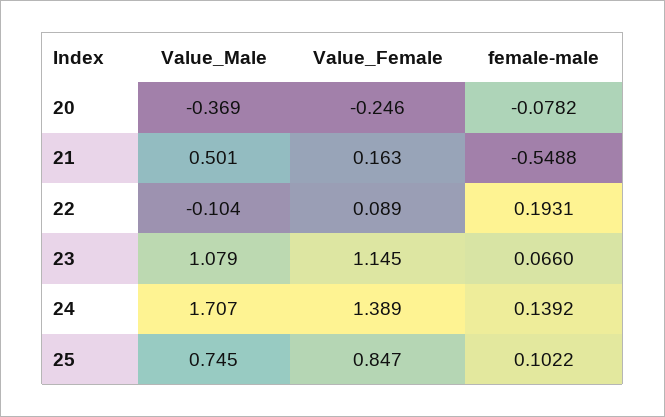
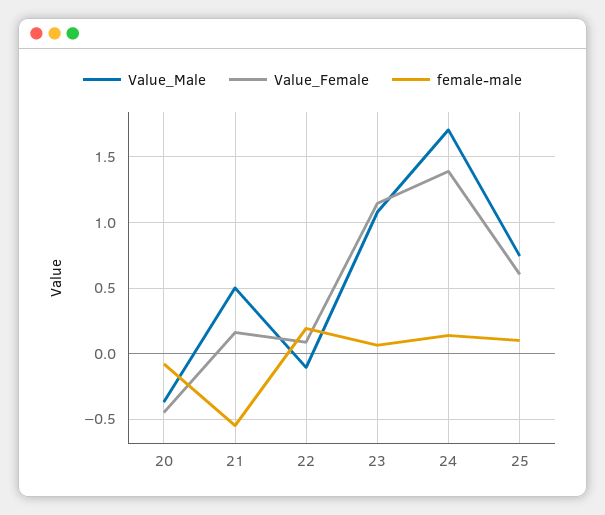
Value_Female, 20: -0.246 -> -0.45
Value_Female, 25: 0.847 -> 0.6

